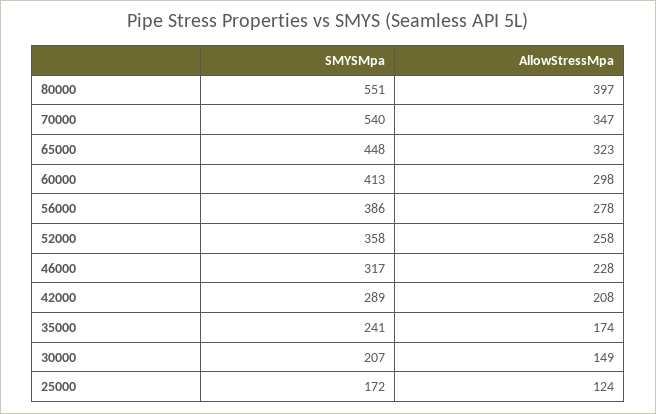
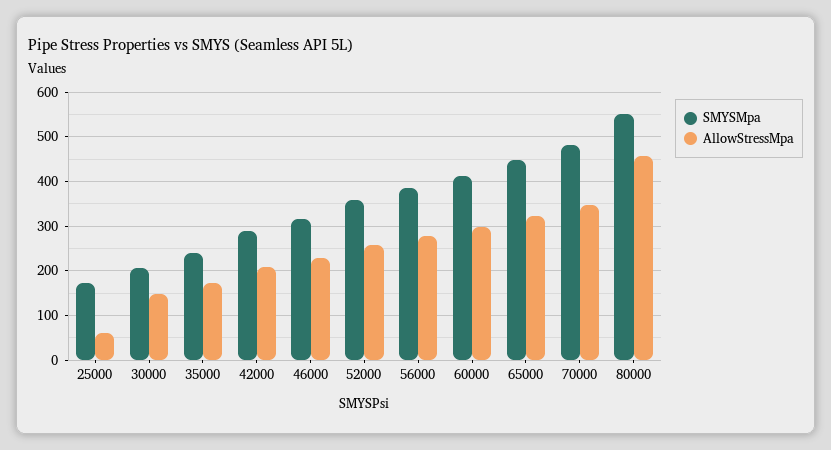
AllowStressMpa, 80000: 397 -> 460
SMYSMpa, 70000: 540 -> 480
AllowStressMpa, 25000: 124 -> 60

